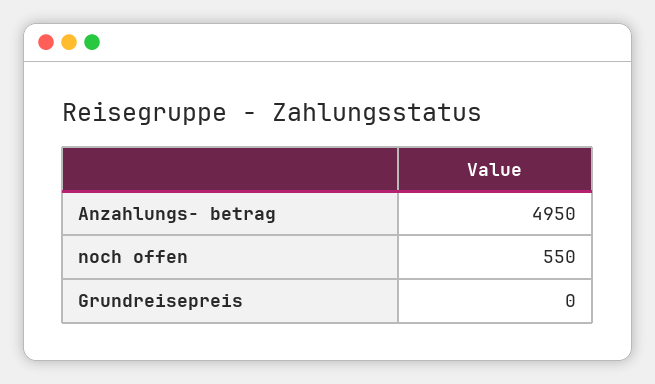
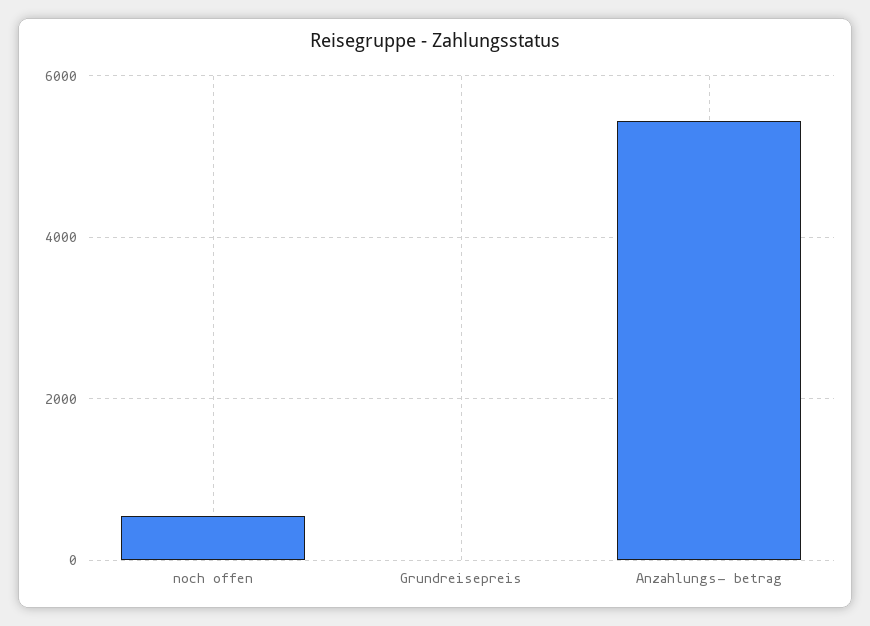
Anzahlungs- betrag: 4950 -> 5400

